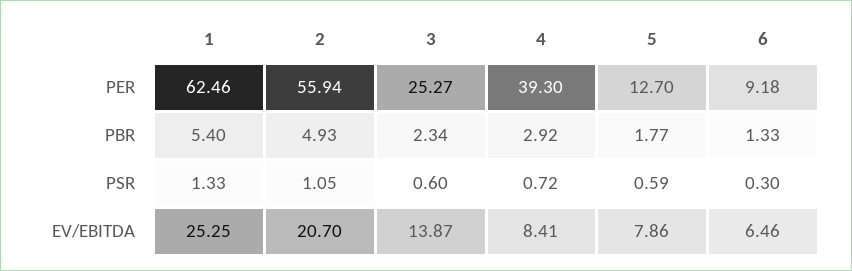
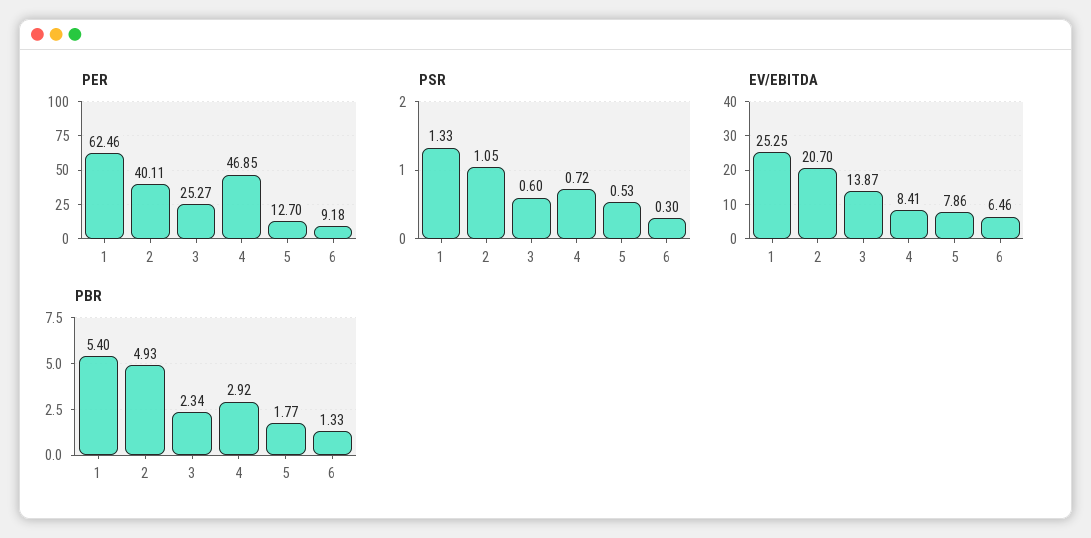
PER, 2: 55.94 -> 40.11
PER, 4: 39.3 -> 46.85
PSR, 5: 0.59 -> 0.53

